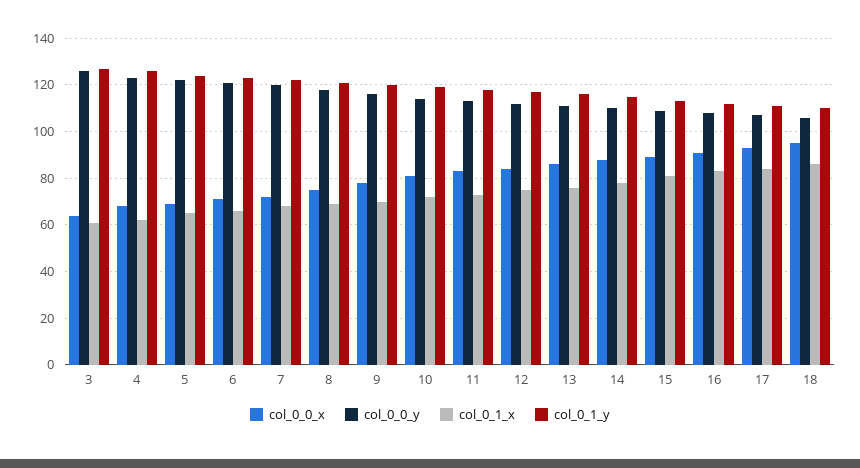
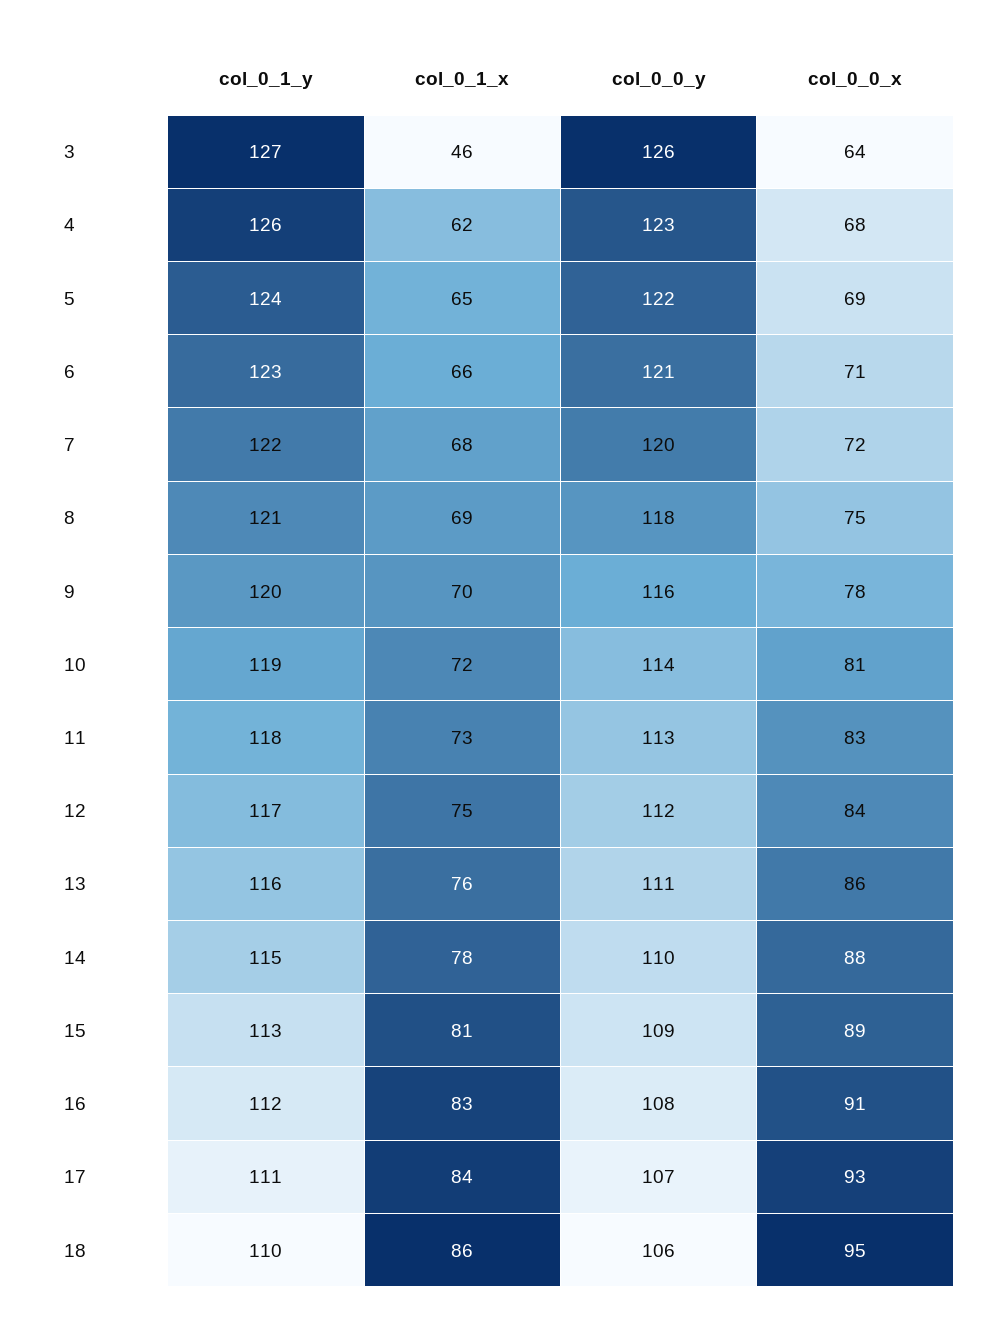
col_0_1_x, 3: 60 -> 46

